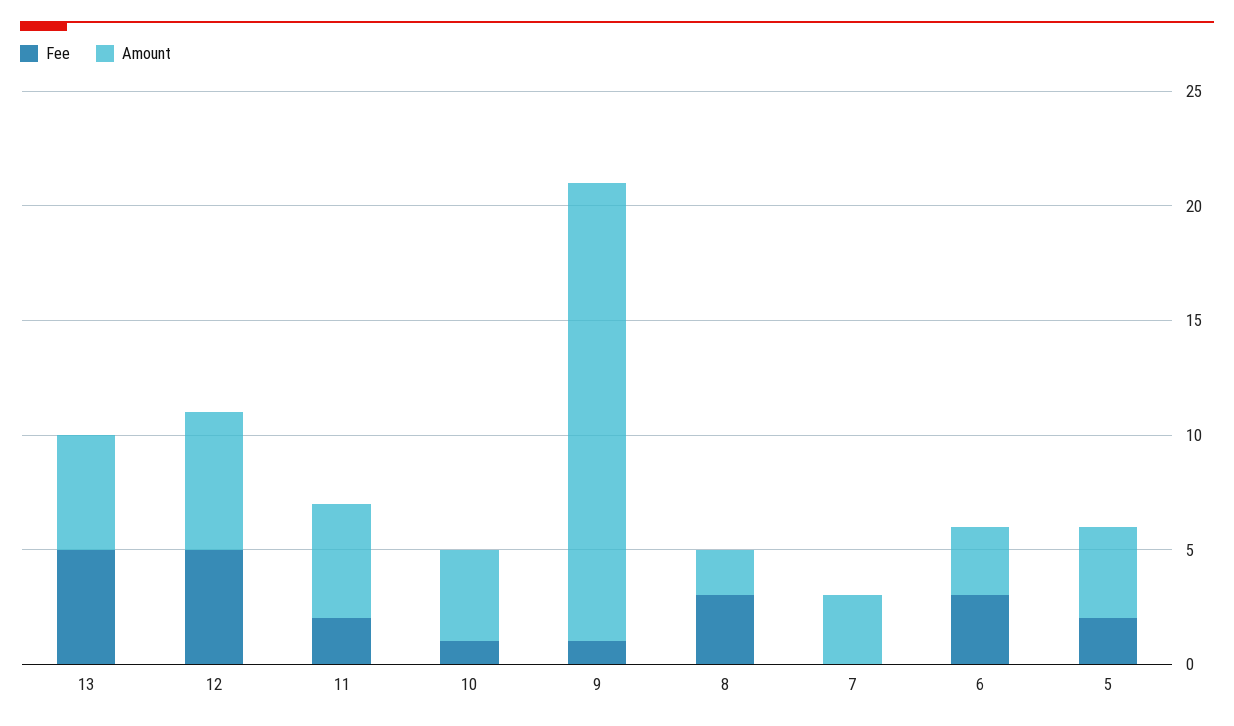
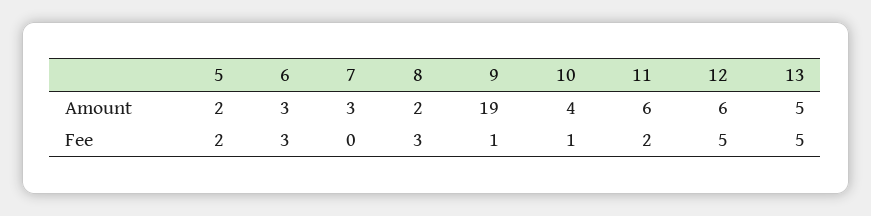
Amount, 11: 5 -> 6
Amount, 9: 20 -> 19
Amount, 5: 4 -> 2

